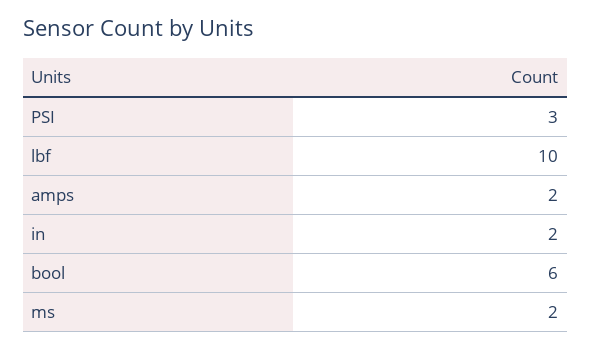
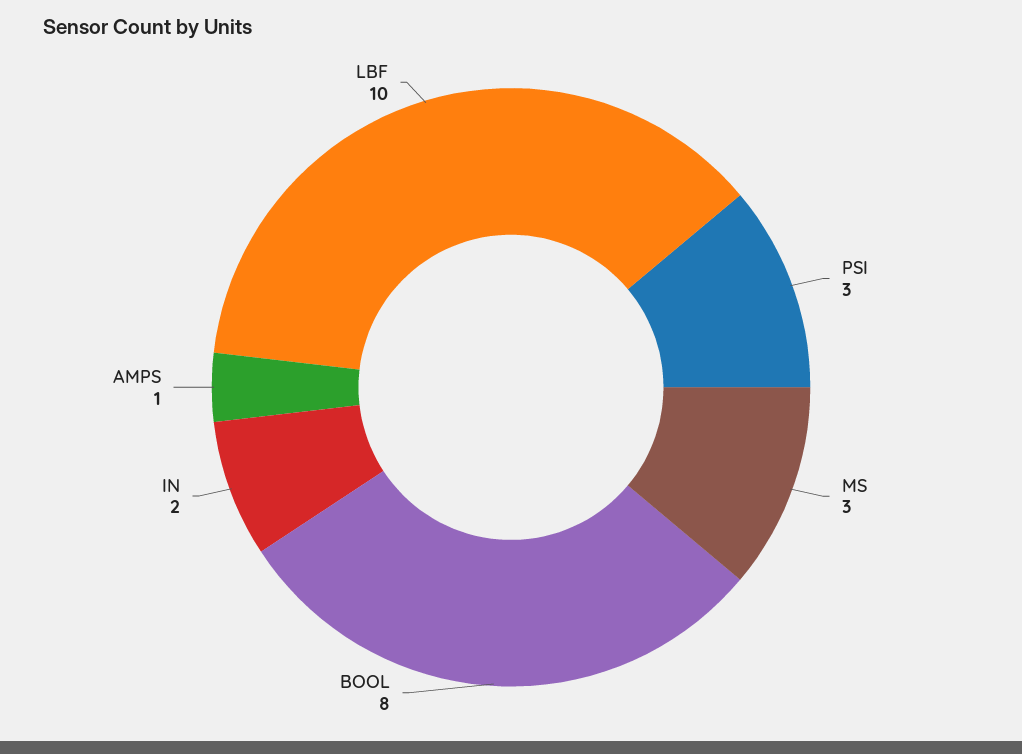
amps: 2 -> 1
bool: 6 -> 8
ms: 2 -> 3

